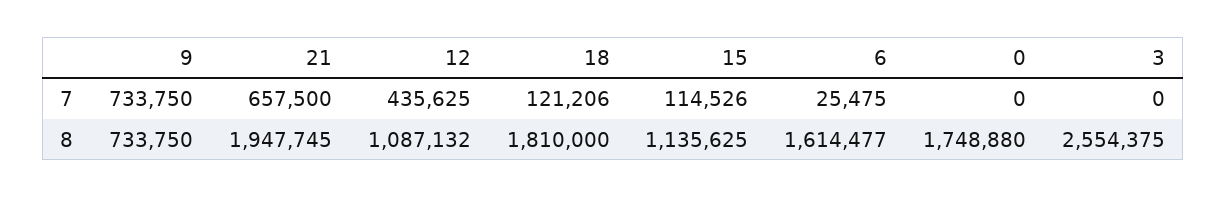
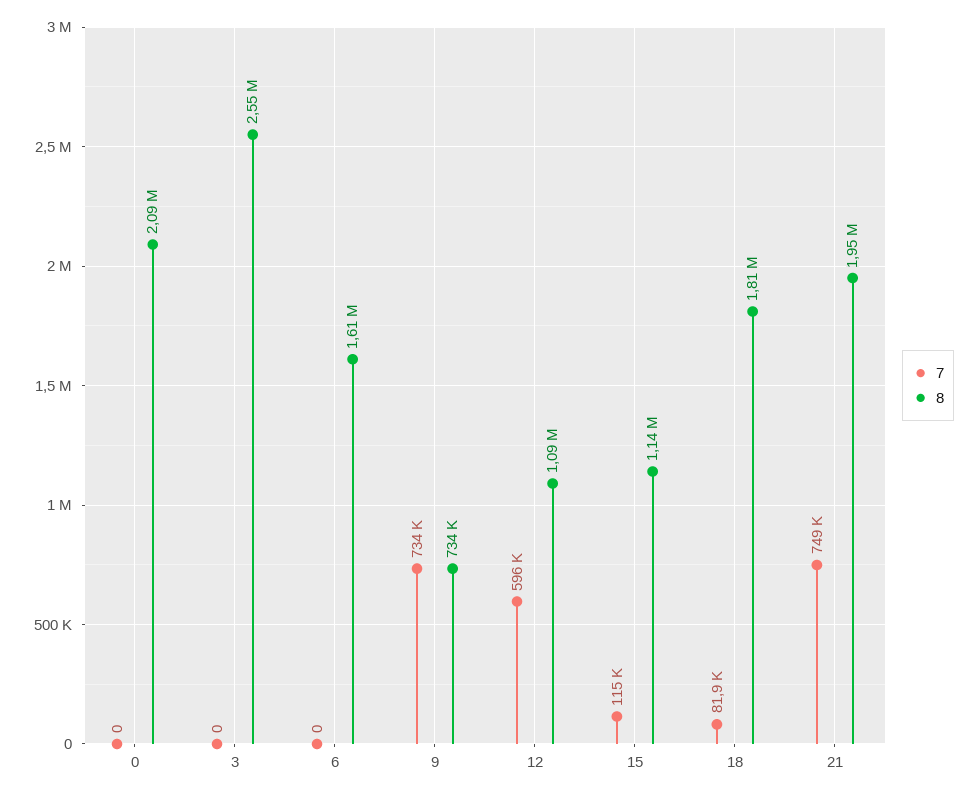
7, 21: 657500 -> 749000
7, 12: 435625 -> 596000
7, 18: 121206 -> 81900
7, 6: 25475 -> 0
8, 0: 1748880 -> 2090000

